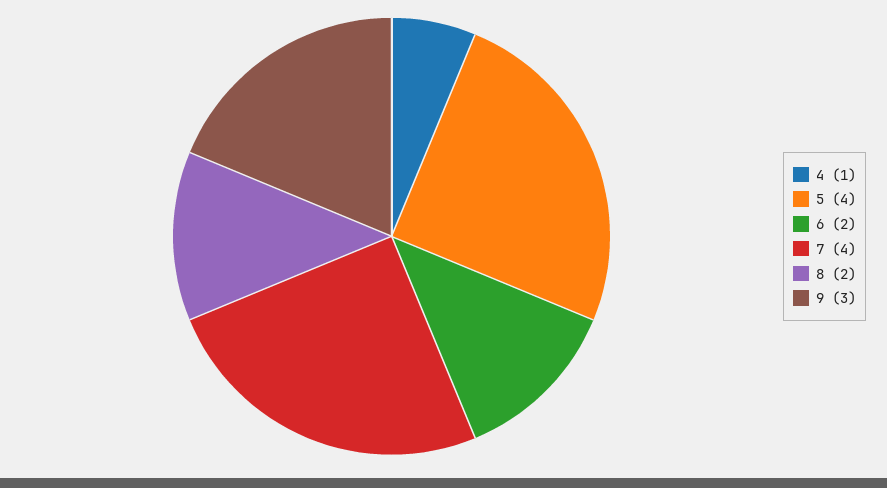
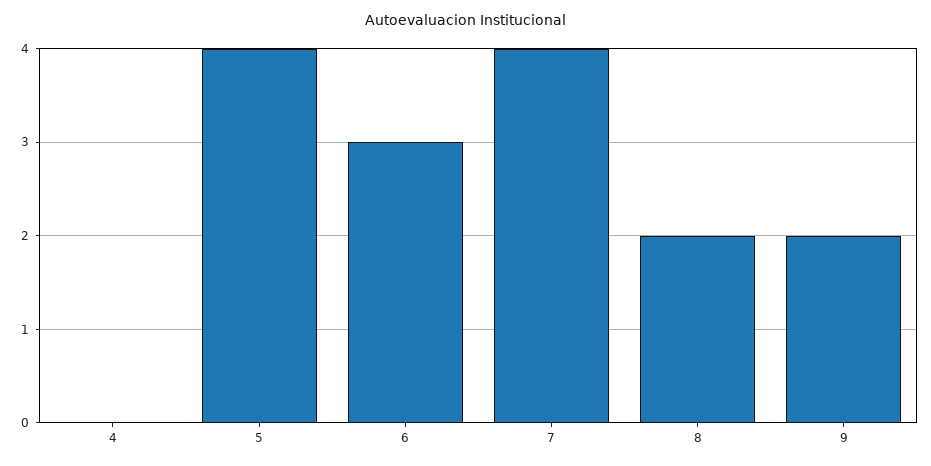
4: 1 -> 0
6: 2 -> 3
9: 3 -> 2

